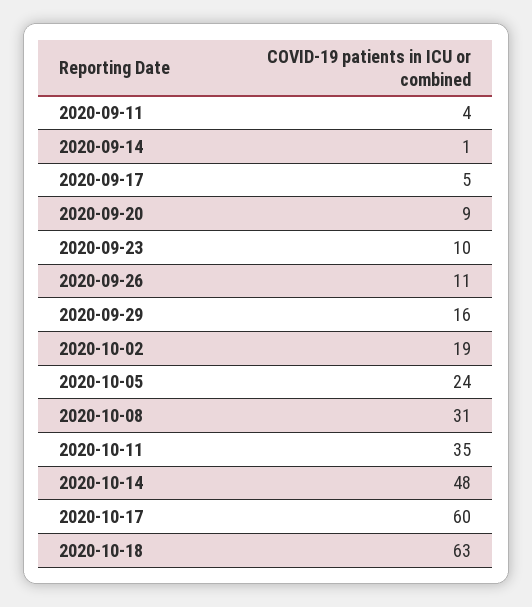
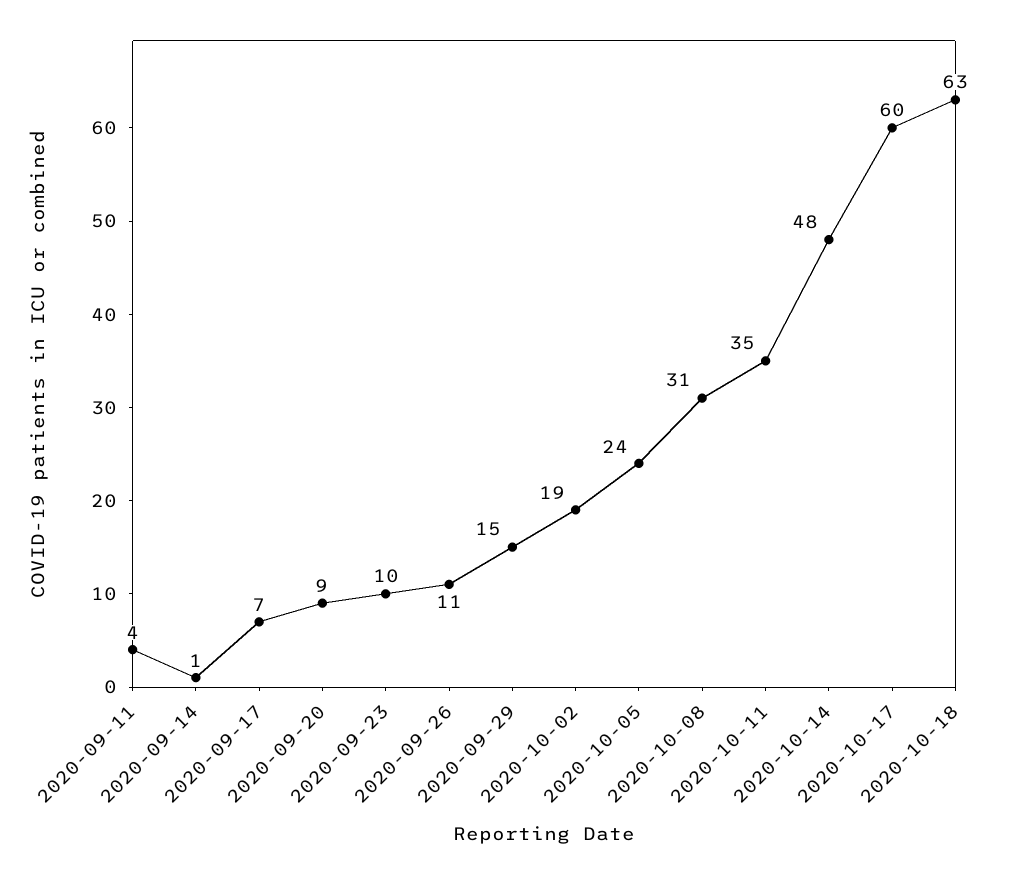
2020-09-17: 5 -> 7
2020-09-29: 16 -> 15

